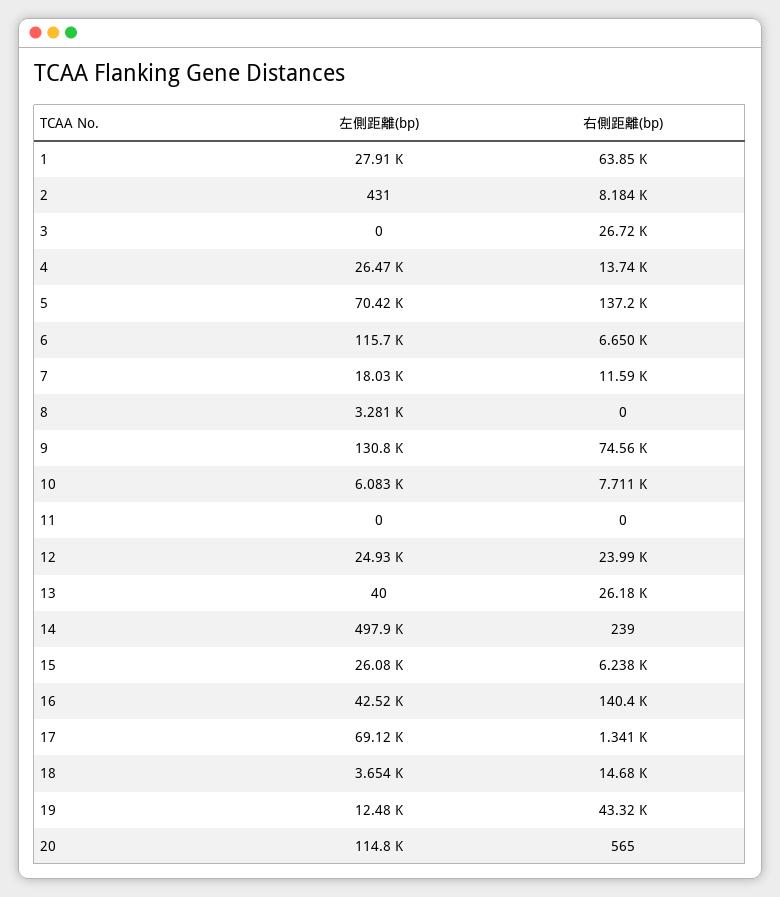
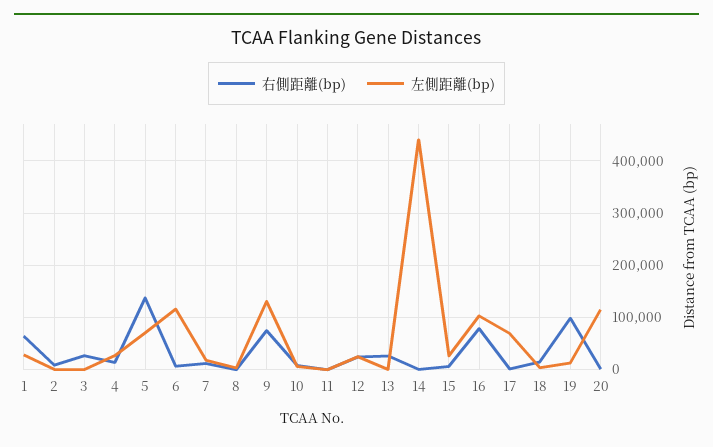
左側距離(bp), 14: 497900 -> 440000
左側距離(bp), 16: 42520 -> 100000
右側距離(bp), 16: 140400 -> 80000
右側距離(bp), 19: 43320 -> 100000

